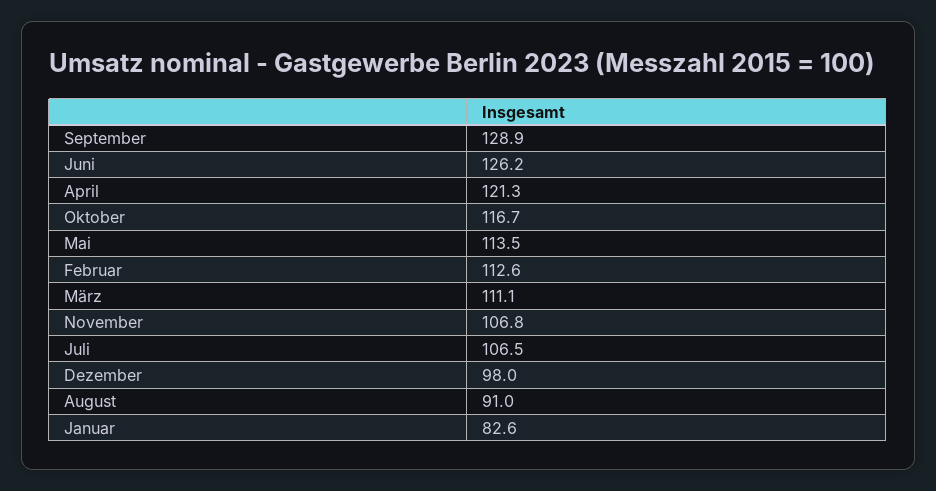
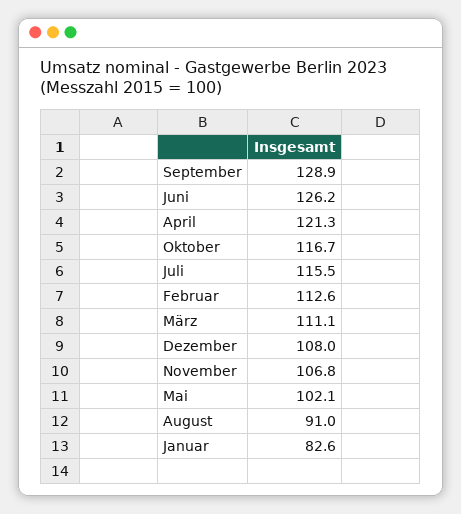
Mai: 113.5 -> 102.1
Juli: 106.5 -> 115.5
Dezember: 98 -> 108

